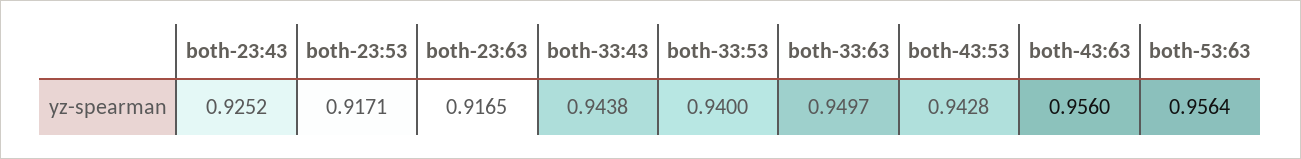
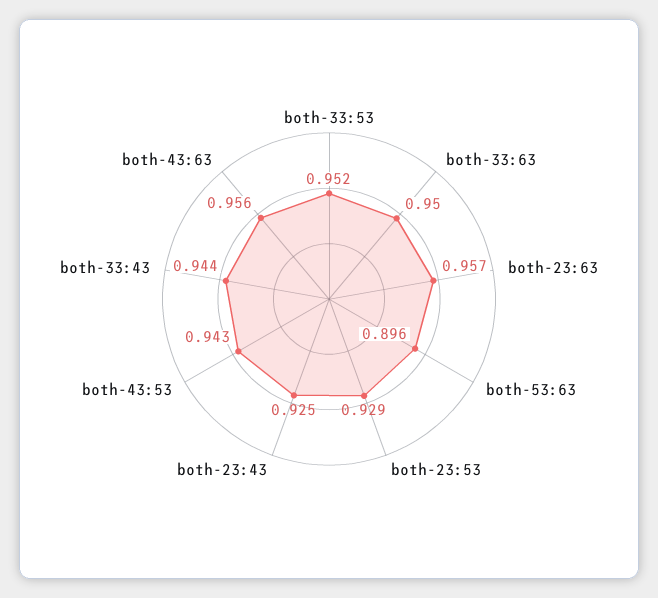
both-23:53: 0.9171 -> 0.929
both-23:63: 0.9165 -> 0.957
both-33:53: 0.94 -> 0.952
both-53:63: 0.9564 -> 0.896

